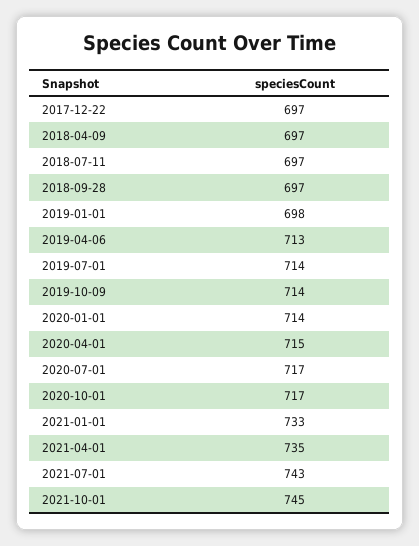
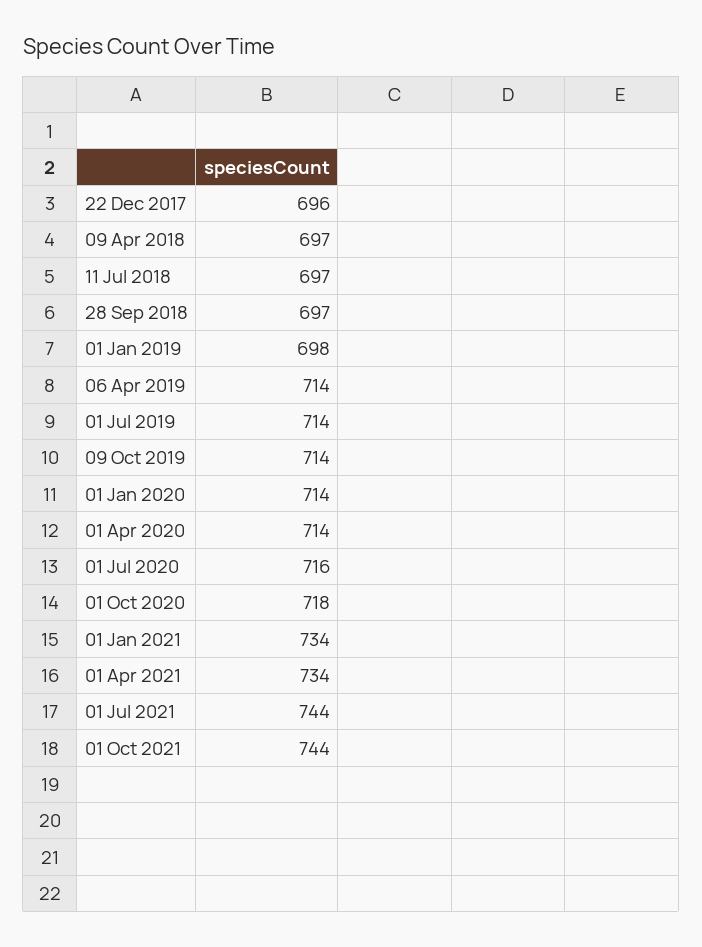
2017-12-22: 697 -> 696
2019-04-06: 713 -> 714
2020-04-01: 715 -> 714
2020-07-01: 717 -> 716
2020-10-01: 717 -> 718
2021-01-01: 733 -> 734
2021-04-01: 735 -> 734
2021-07-01: 743 -> 744
2021-10-01: 745 -> 744

